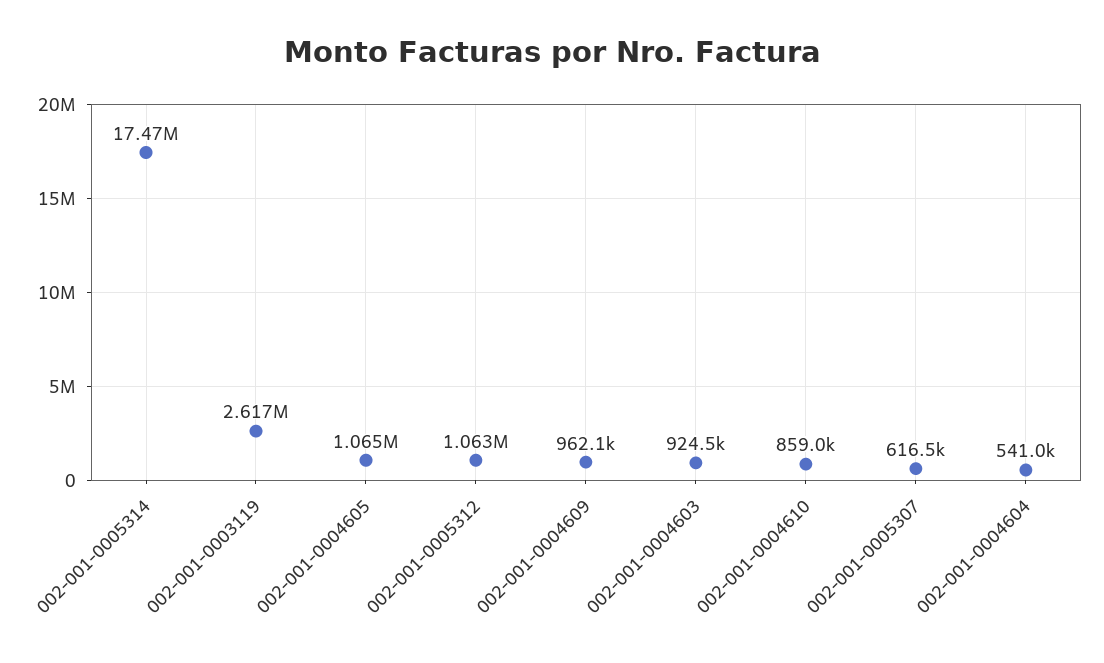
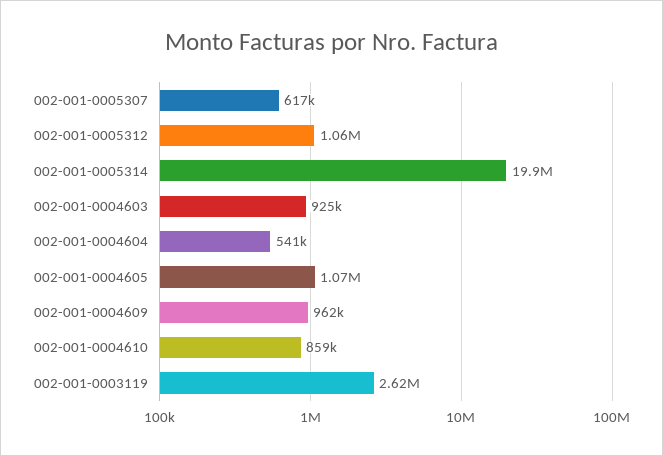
002-001-0005314: 17470000 -> 19900000

